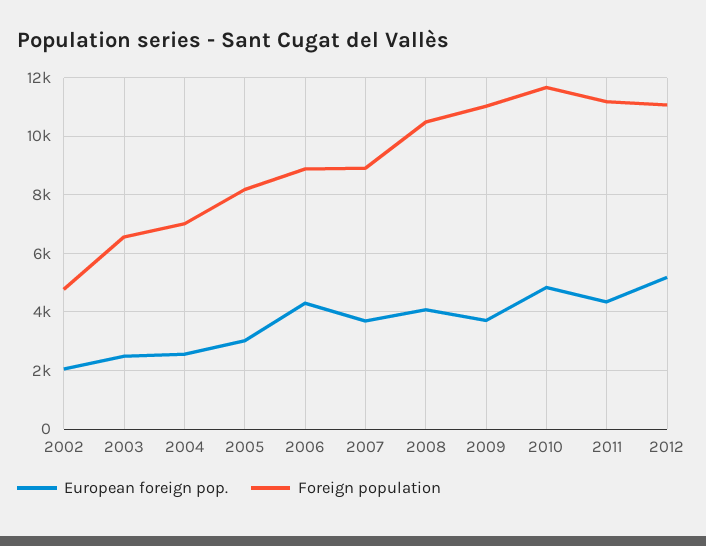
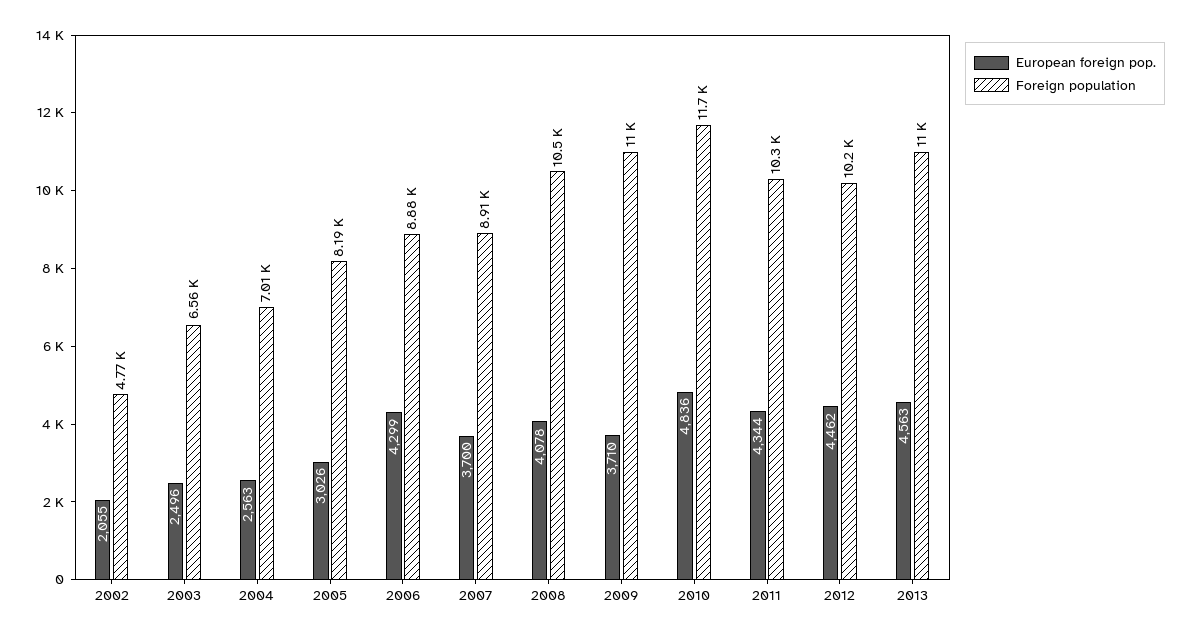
Foreign population, 2011: 11250 -> 10300
European foreign pop., 2012: 5250 -> 4462
Foreign population, 2012: 11000 -> 10200
European foreign pop., 2013: none -> 4563
Foreign population, 2013: none -> 11000

